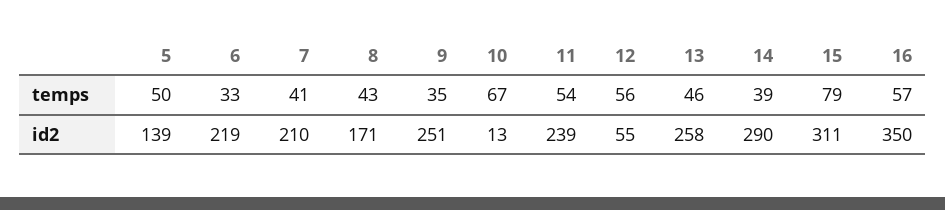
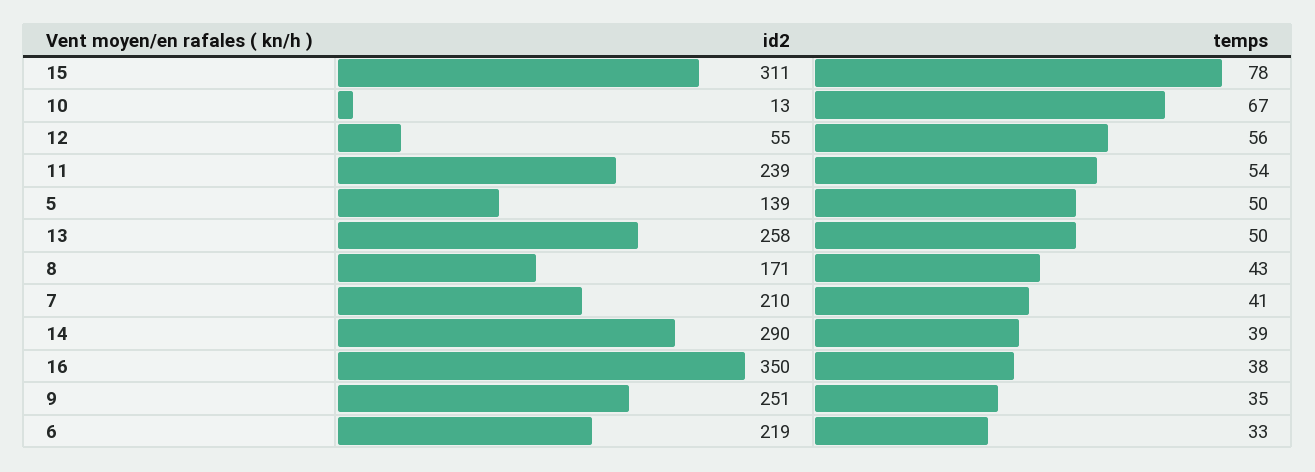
13, temps: 46 -> 50
15, temps: 79 -> 78
16, temps: 57 -> 38

